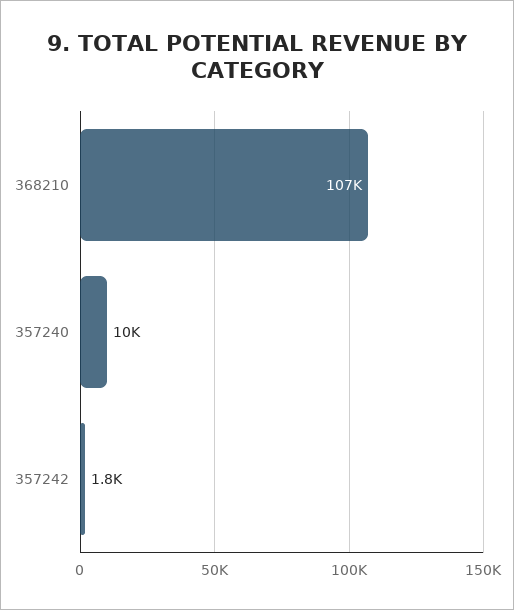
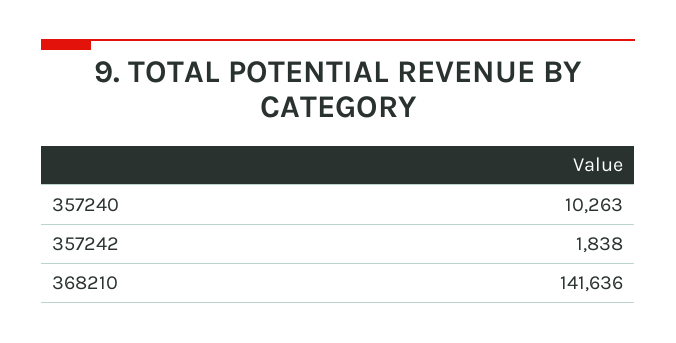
368210: 107000 -> 141636

